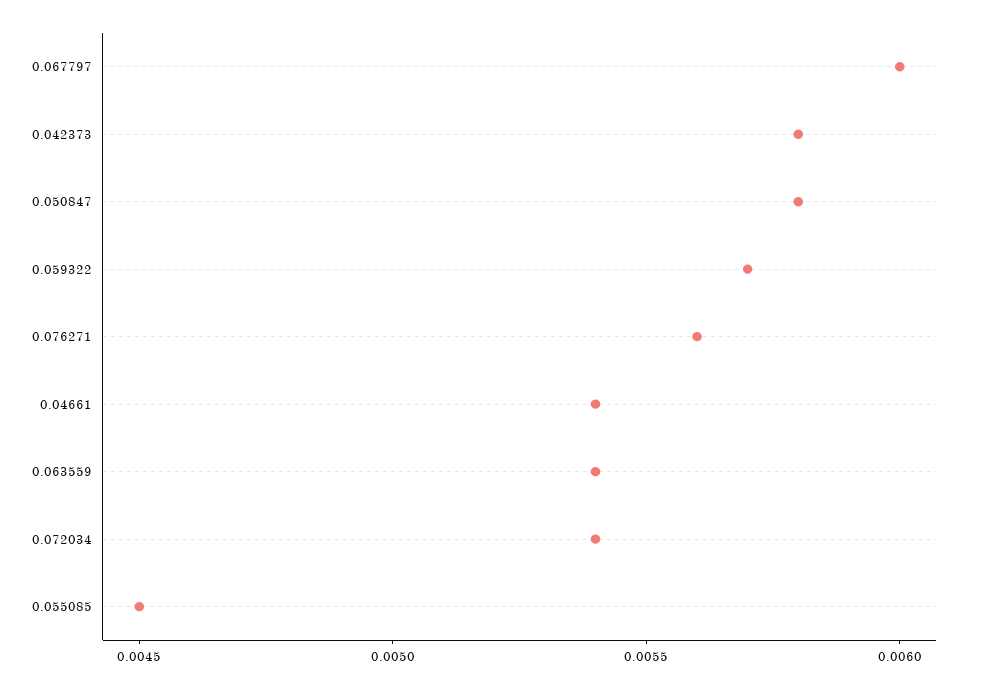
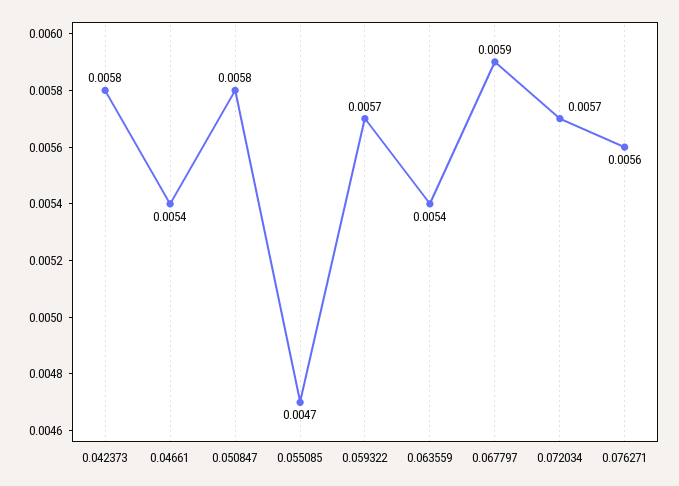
0.067797: 0.006 -> 0.0059
0.072034: 0.0054 -> 0.0057
0.055085: 0.0045 -> 0.0047

